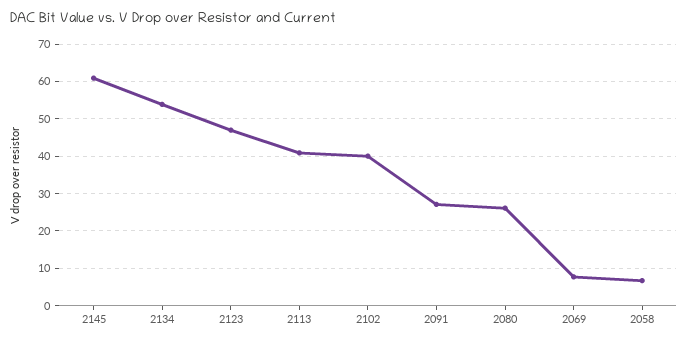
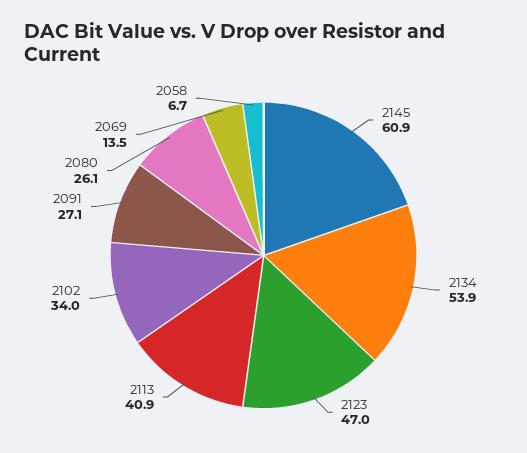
2102: 40 -> 34
2069: 8 -> 13.5

